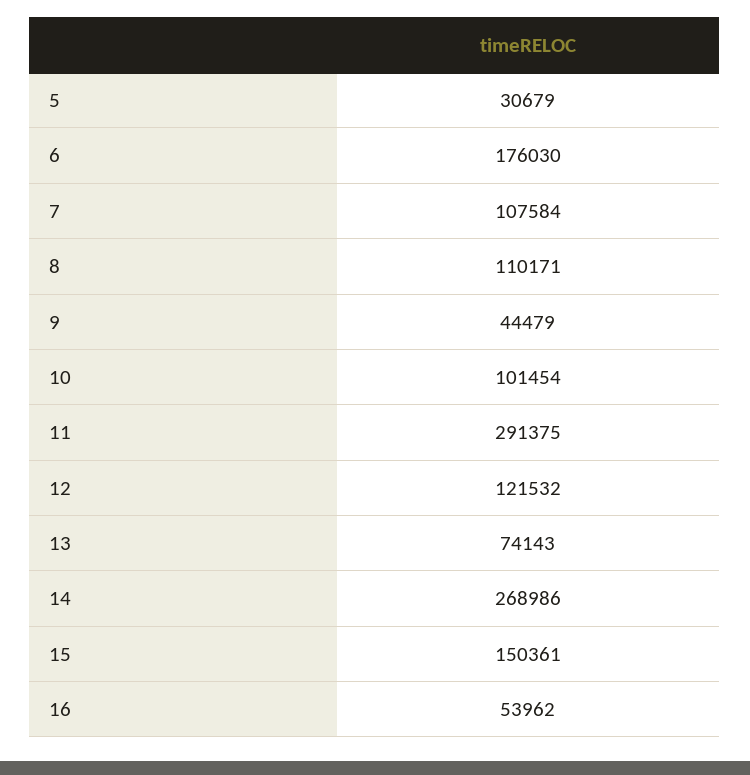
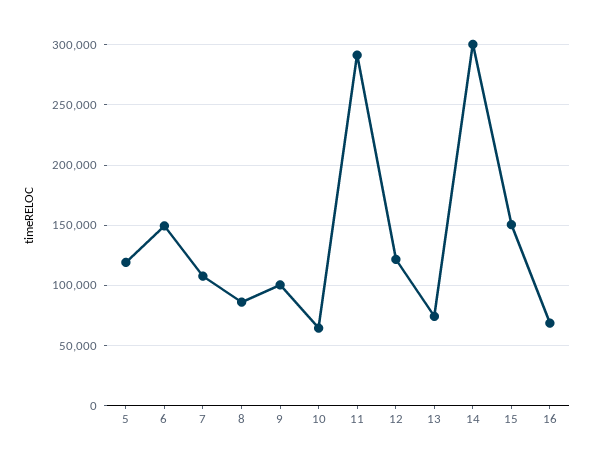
5: 30679 -> 120000
6: 176030 -> 150000
8: 110171 -> 85000
9: 44479 -> 100000
10: 101454 -> 65000
14: 268986 -> 300000
16: 53962 -> 70000

